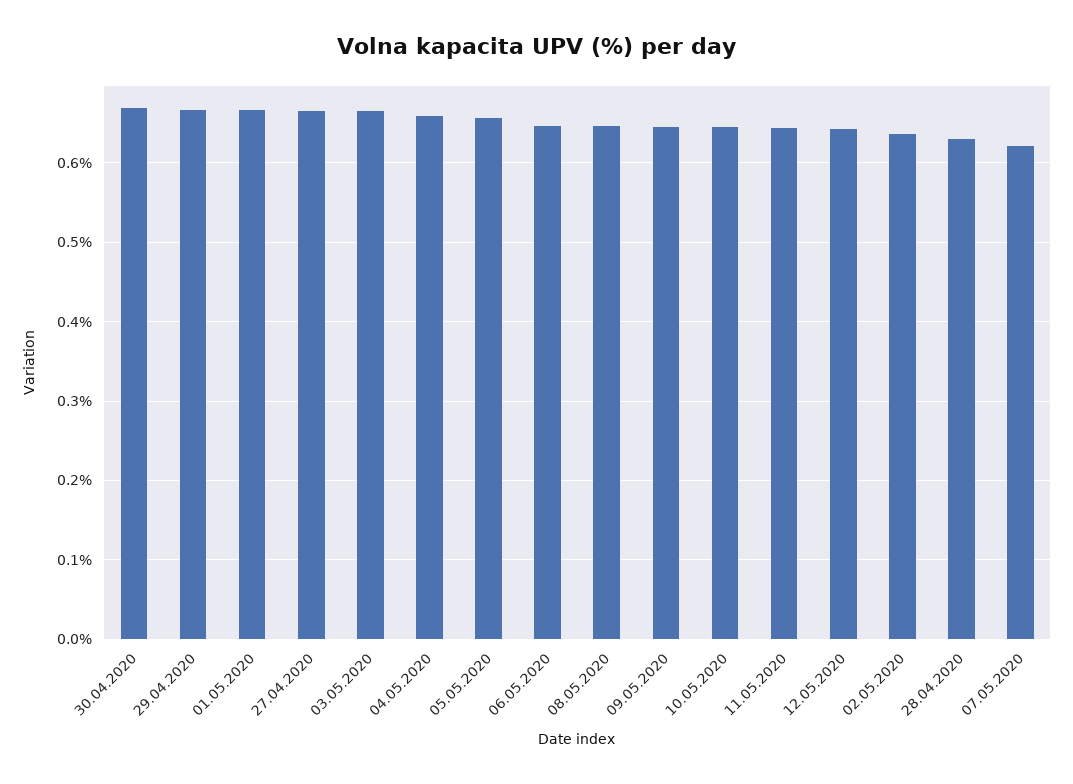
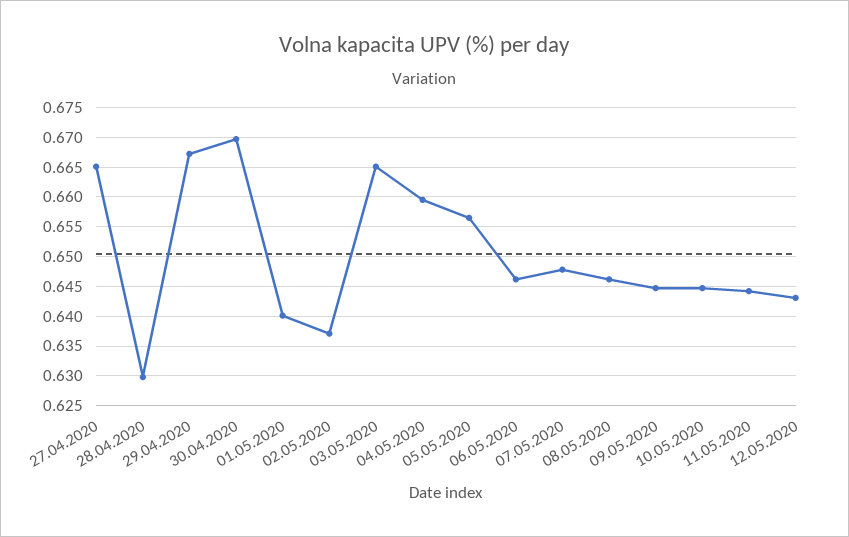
01.05.2020: 0.67 -> 0.64
07.05.2020: 0.62 -> 0.6475

